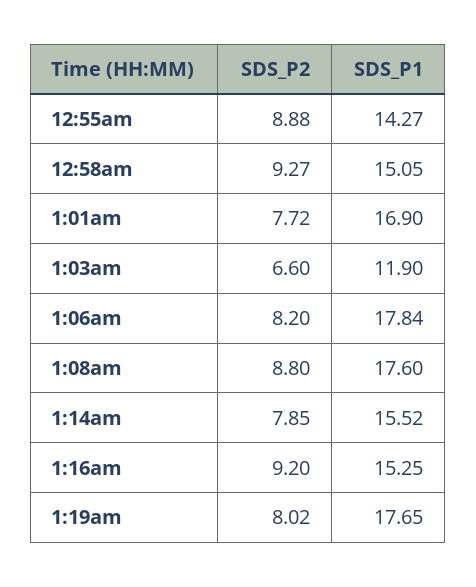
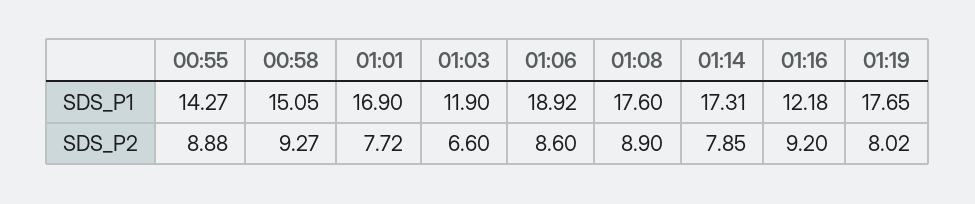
SDS_P2, 1:06am: 8.2 -> 8.6
SDS_P1, 1:06am: 17.84 -> 18.92
SDS_P2, 1:08am: 8.8 -> 8.9
SDS_P1, 1:14am: 15.52 -> 17.31
SDS_P1, 1:16am: 15.25 -> 12.18

